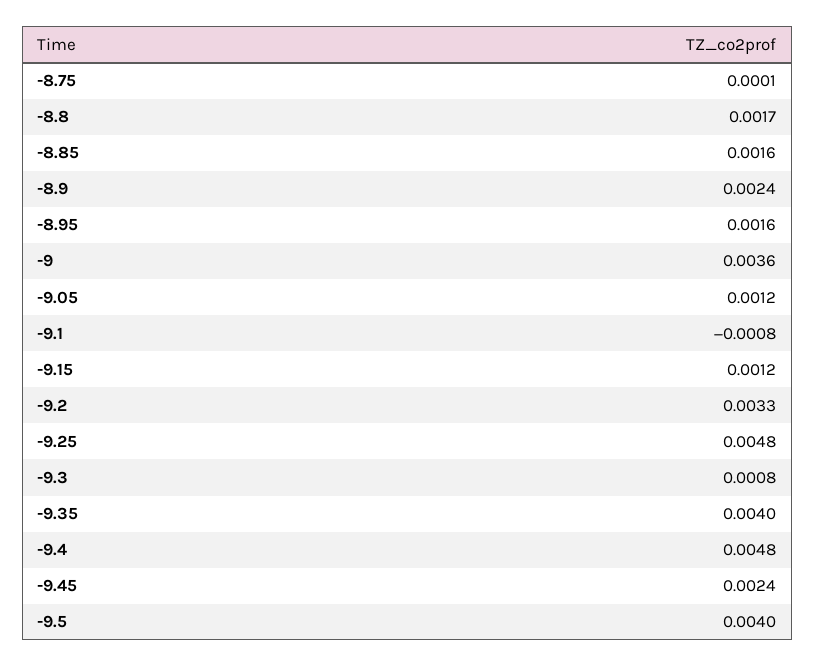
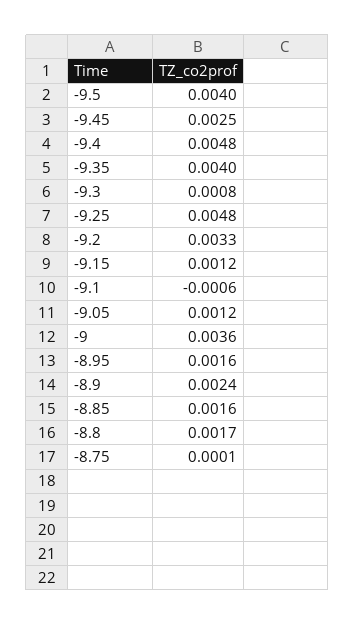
-9.1: -0.0008 -> -0.0006
-9.45: 0.0024 -> 0.0025

